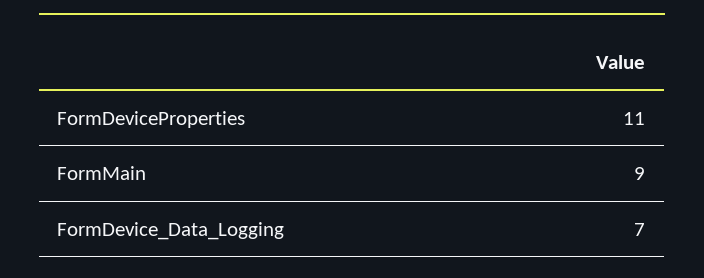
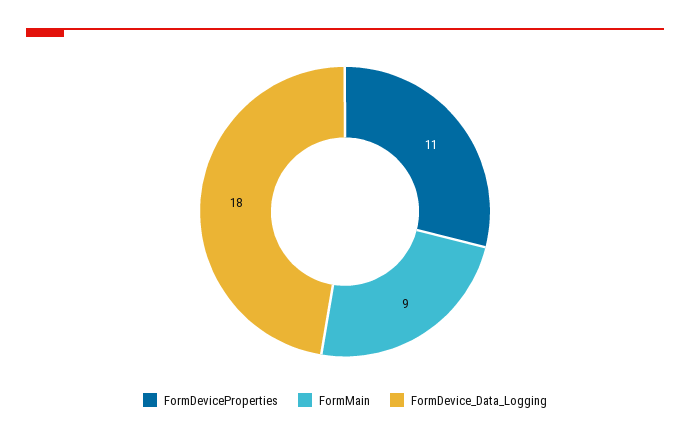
FormDevice_Data_Logging: 7 -> 18

